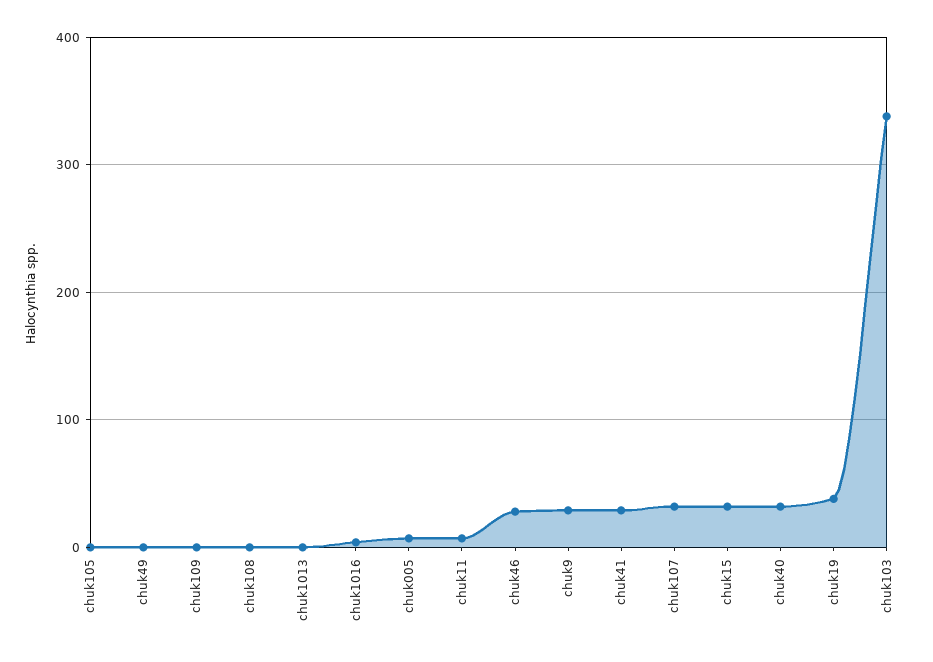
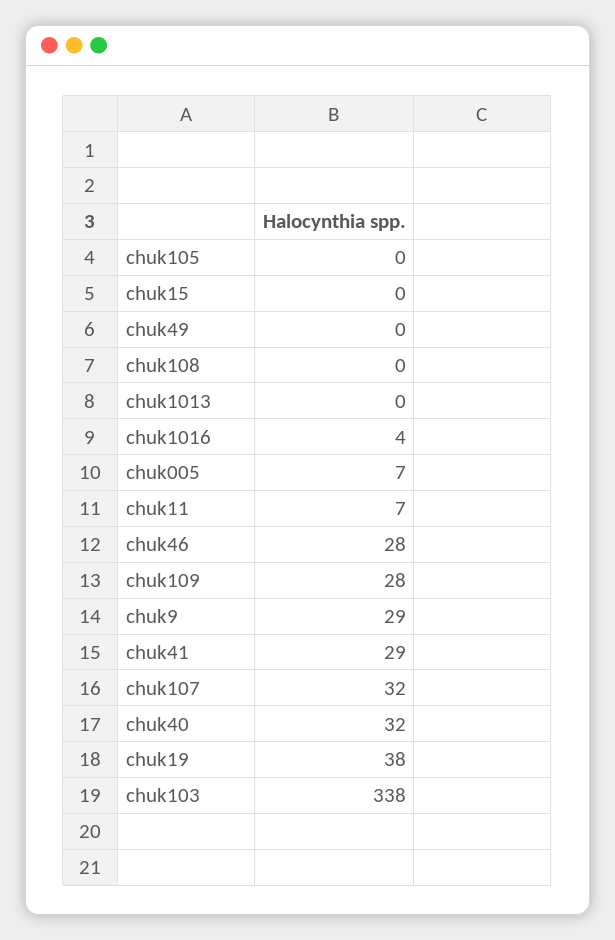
chuk109: 0 -> 28
chuk15: 30 -> 0

